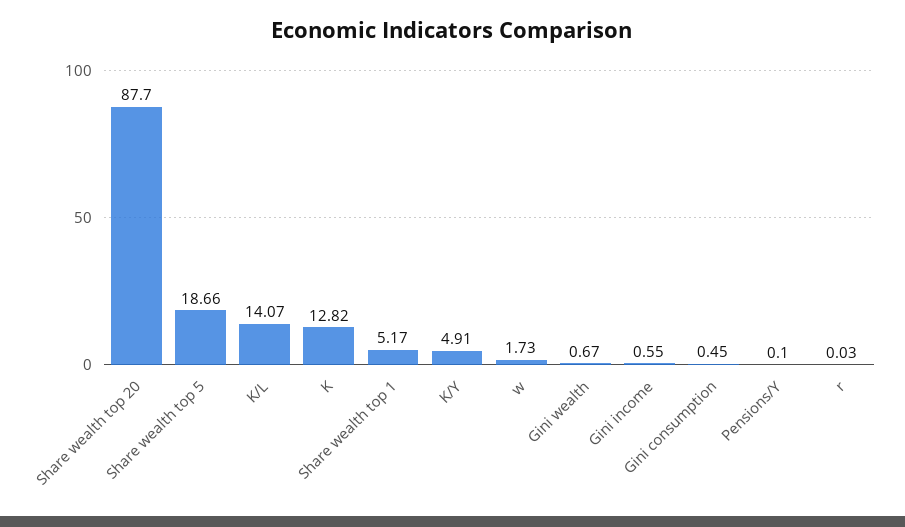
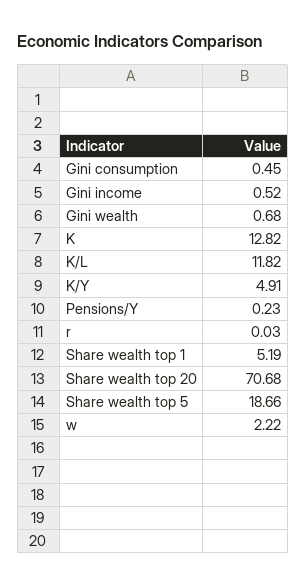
Share wealth top 20: 87.7 -> 70.68
K/L: 14.07 -> 11.82
Share wealth top 1: 5.17 -> 5.19
w: 1.73 -> 2.22
Gini wealth: 0.67 -> 0.68
Gini income: 0.55 -> 0.52
Pensions/Y: 0.1 -> 0.23

